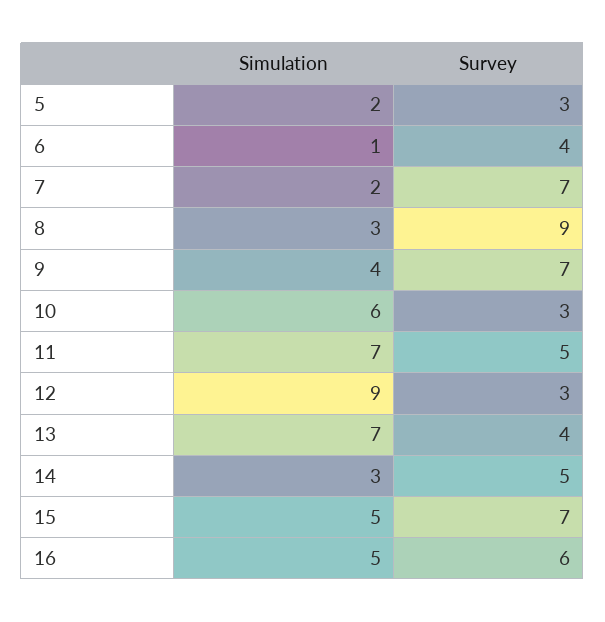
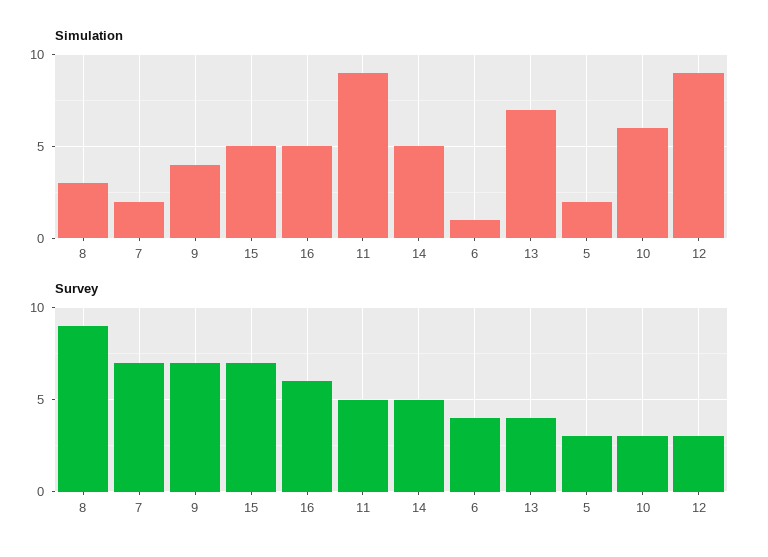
Simulation, 11: 7 -> 9
Simulation, 14: 3 -> 5

